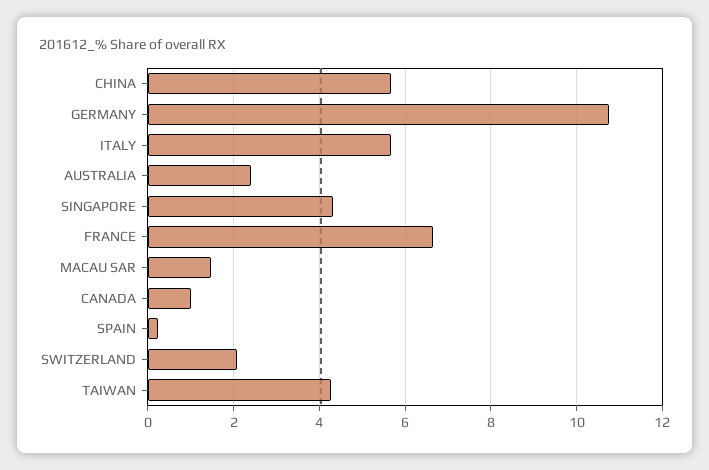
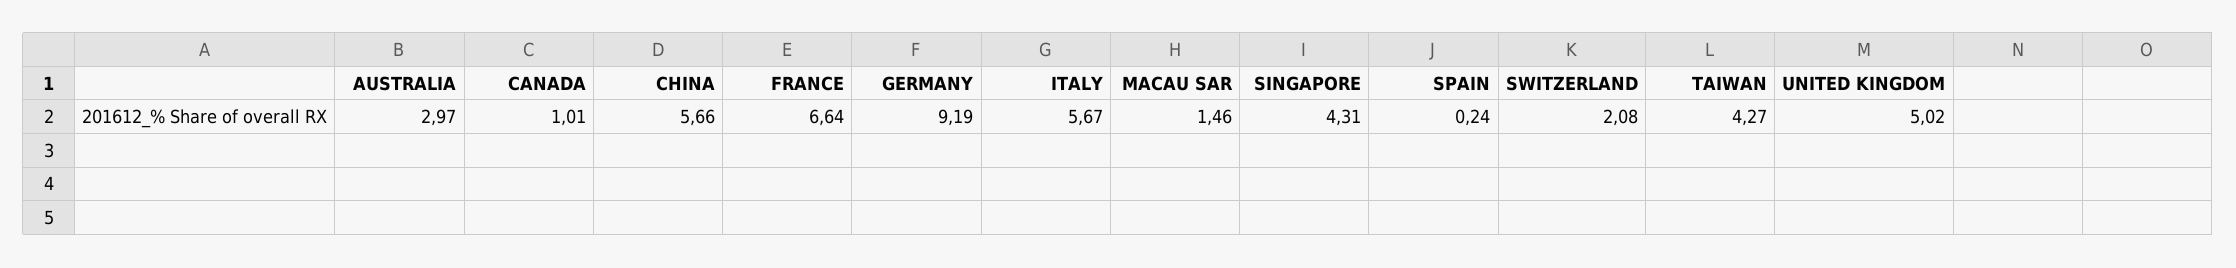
GERMANY: 10.8 -> 9.19
AUSTRALIA: 2.4 -> 2.97
UNITED KINGDOM: none -> 5.02

